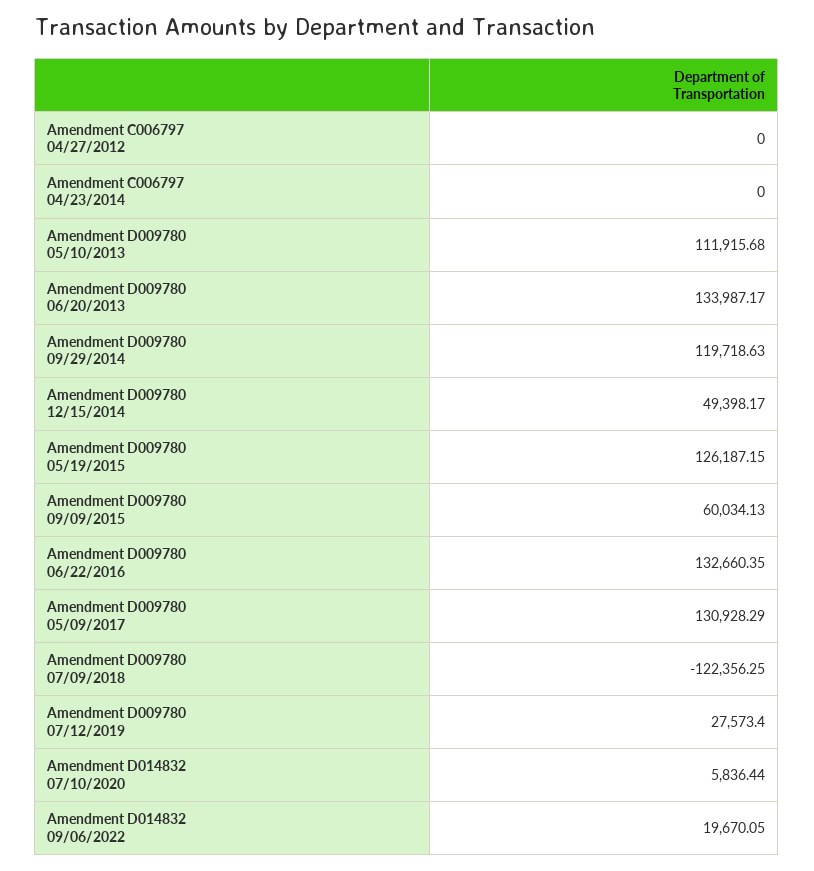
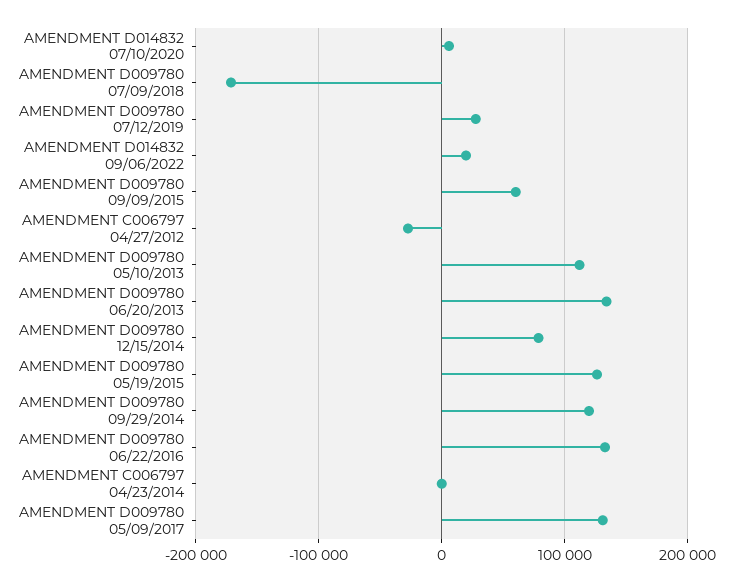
Amendment C006797 04/27/2012: 0 -> -30000
Amendment D009780 12/15/2014: 49398.17 -> 80000
Amendment D009780 07/09/2018: -122356.25 -> -170000

